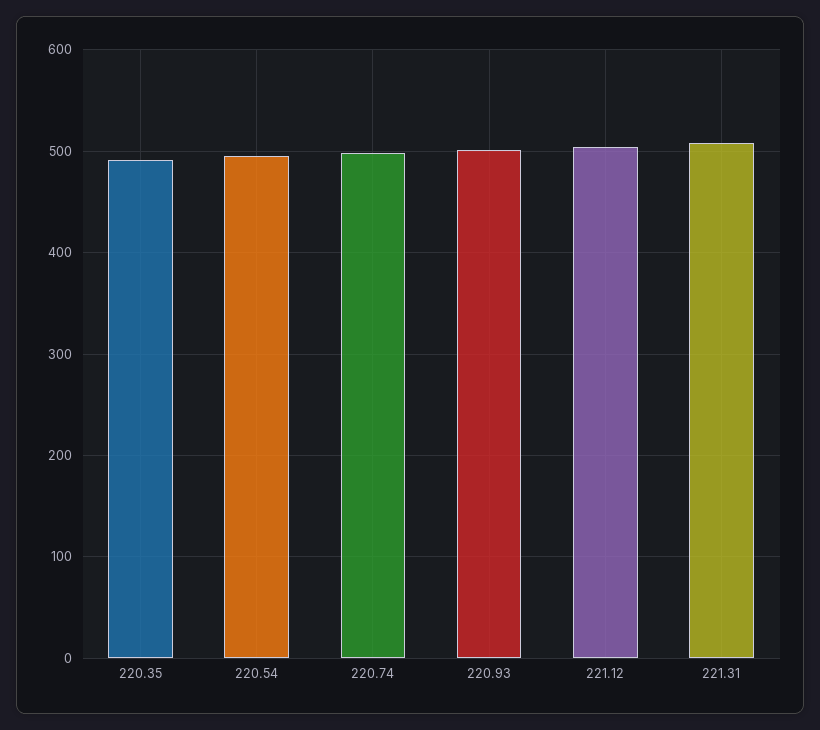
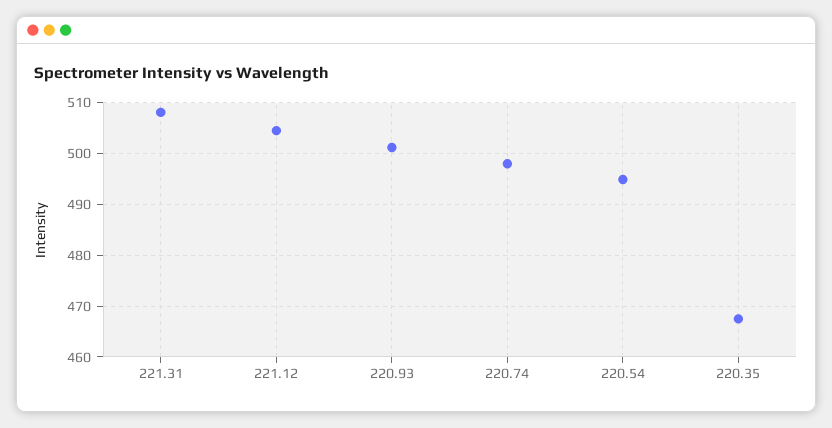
220.35: 490 -> 468

